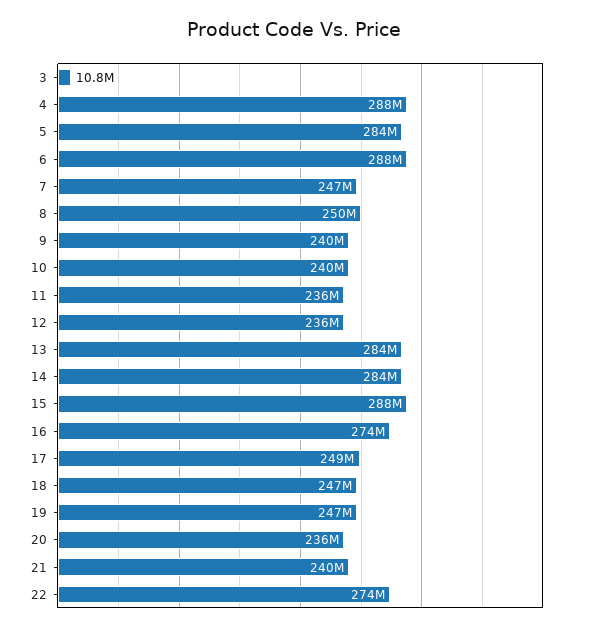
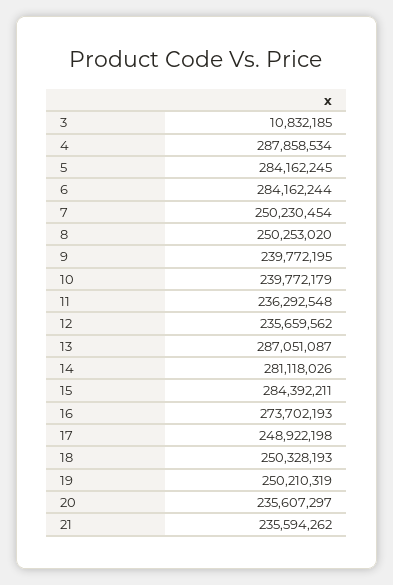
6: 288000000 -> 284162244
7: 247000000 -> 250230454
13: 284000000 -> 287051087
14: 284000000 -> 281118026
15: 288000000 -> 284392211
18: 247000000 -> 250328193
19: 247000000 -> 250210319
21: 240000000 -> 235594262
22: 274000000 -> none

